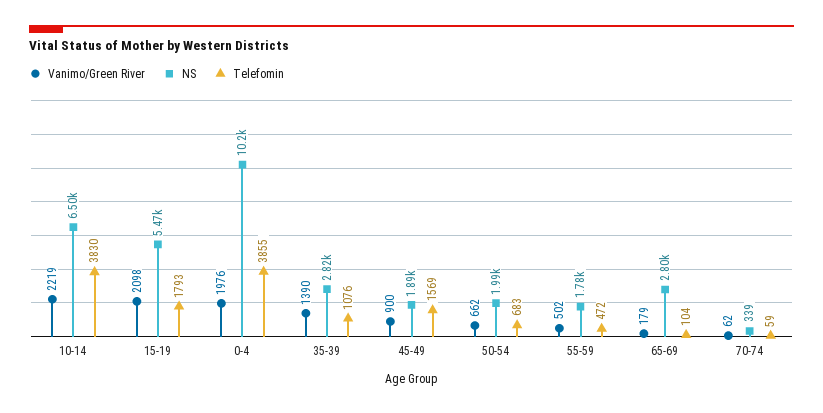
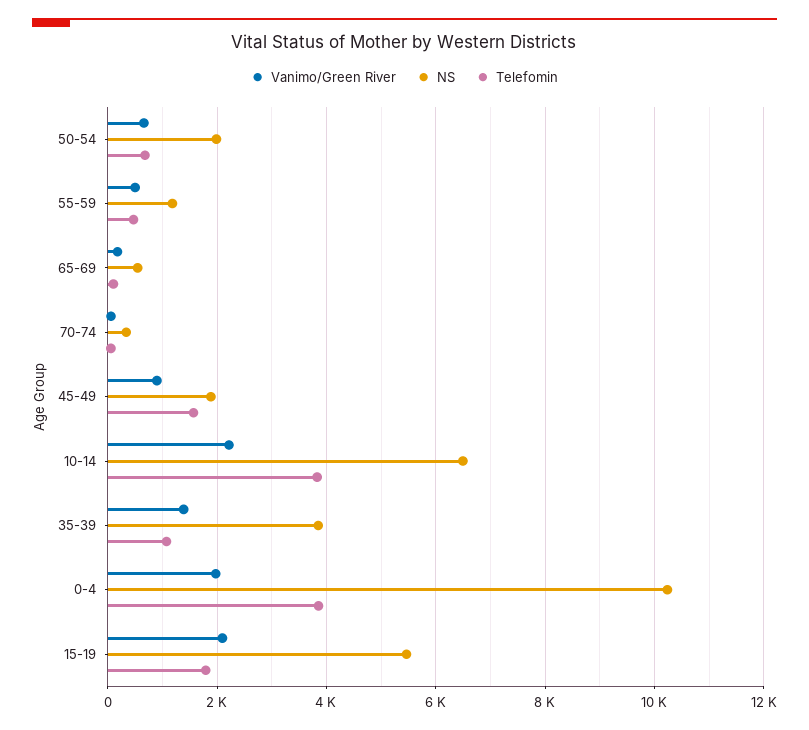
NS, 35-39: 2820 -> 3800
NS, 55-59: 1780 -> 1200
NS, 65-69: 2800 -> 600

